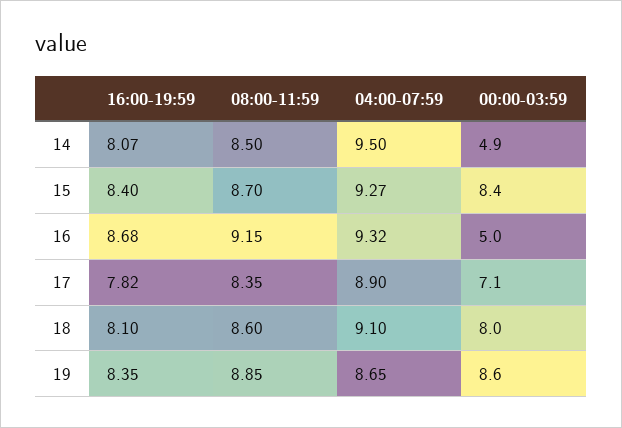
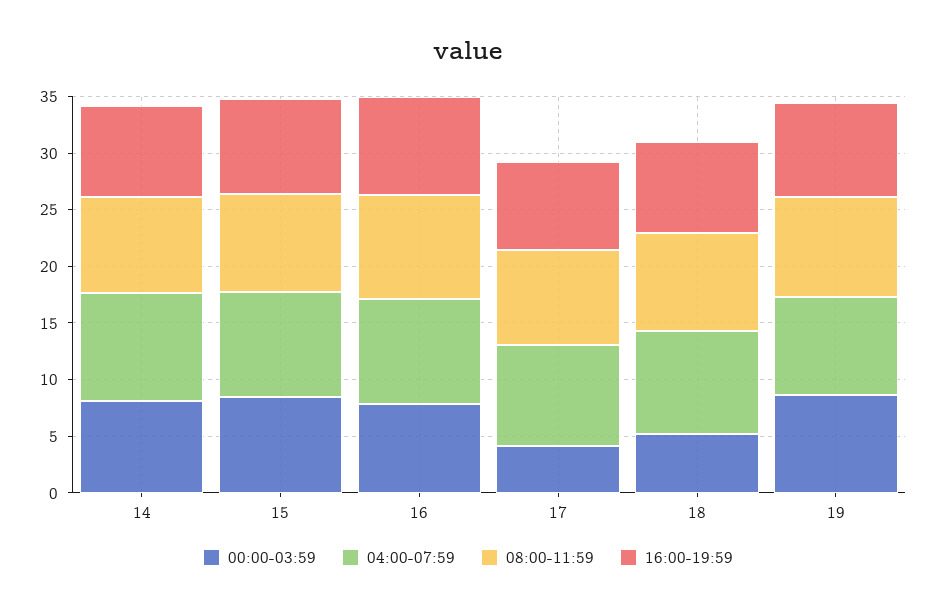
00:00-03:59, 14: 4.9 -> 8
00:00-03:59, 16: 5 -> 8
00:00-03:59, 17: 7.1 -> 4
00:00-03:59, 18: 8 -> 5

